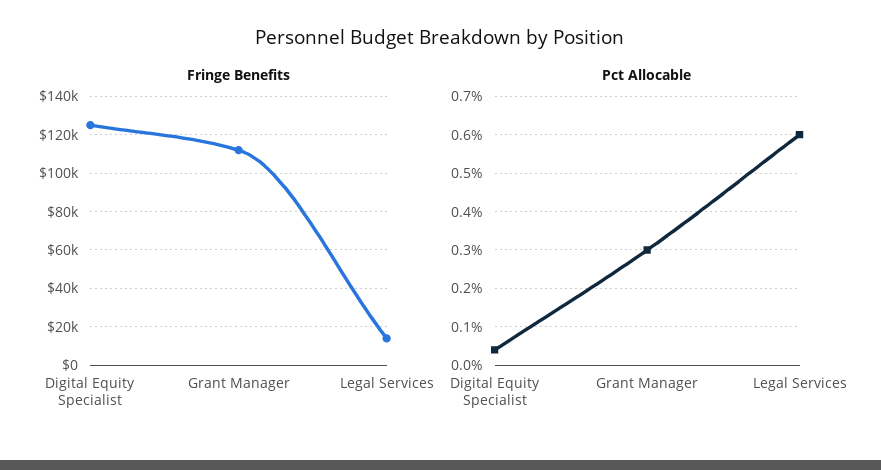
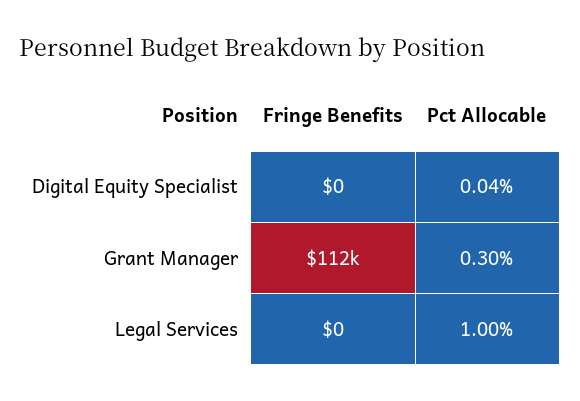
Fringe Benefits, Digital Equity Specialist: 125000 -> 0
Fringe Benefits, Legal Services: 15000 -> 0
Pct Allocable, Legal Services: 0.6 -> 1

